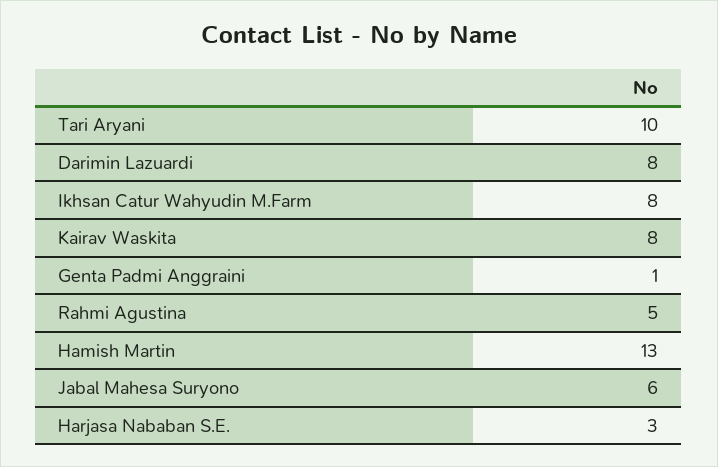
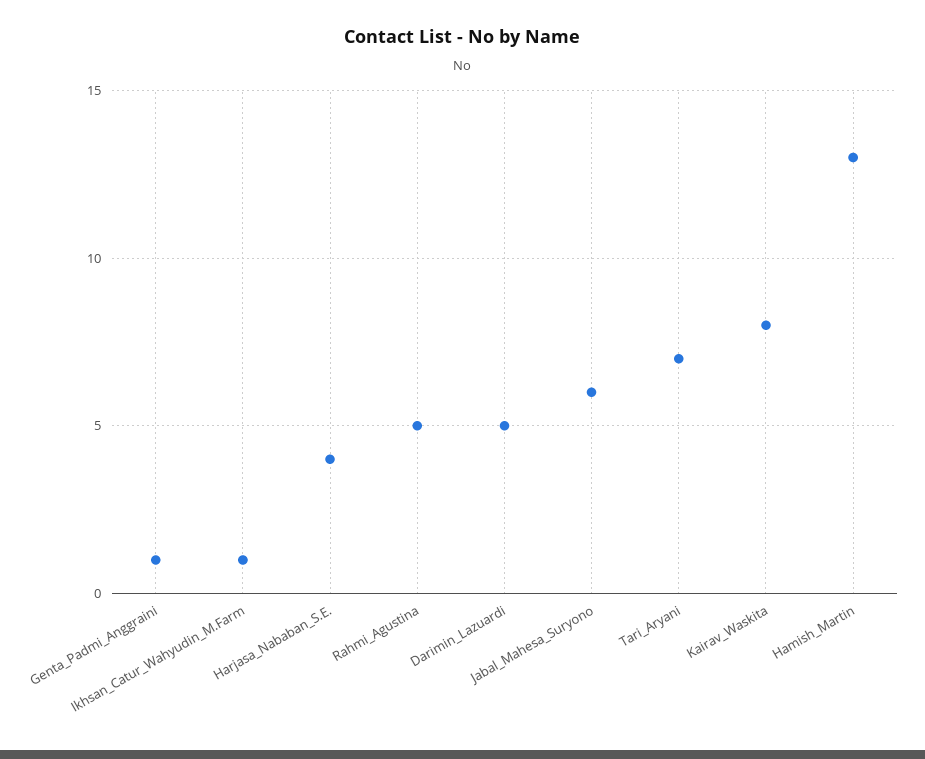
Tari Aryani: 10 -> 7
Darimin Lazuardi: 8 -> 5
Ikhsan Catur Wahyudin M.Farm: 8 -> 1
Harjasa Nababan S.E.: 3 -> 4

